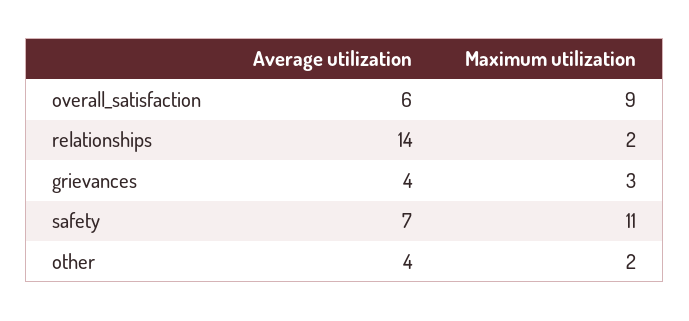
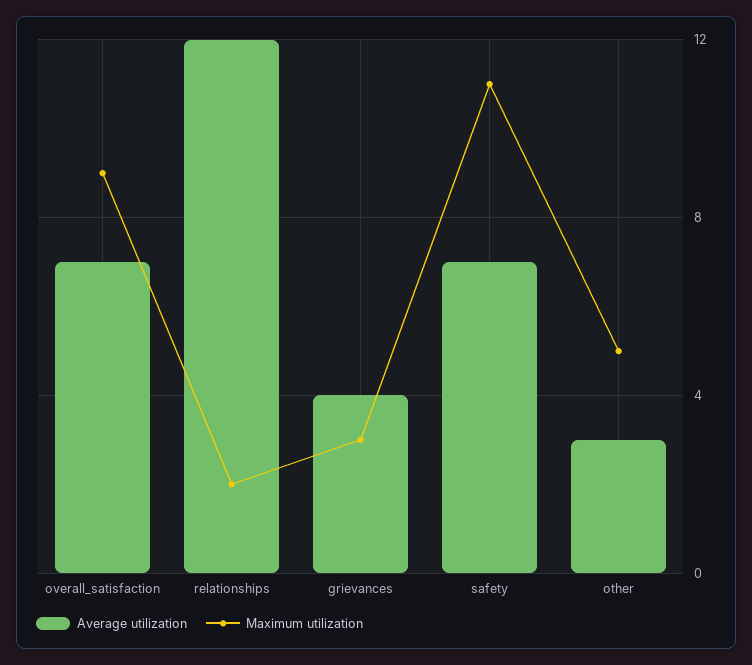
Average utilization, overall_satisfaction: 6 -> 7
Average utilization, relationships: 14 -> 12
Average utilization, other: 4 -> 3
Maximum utilization, other: 2 -> 5

